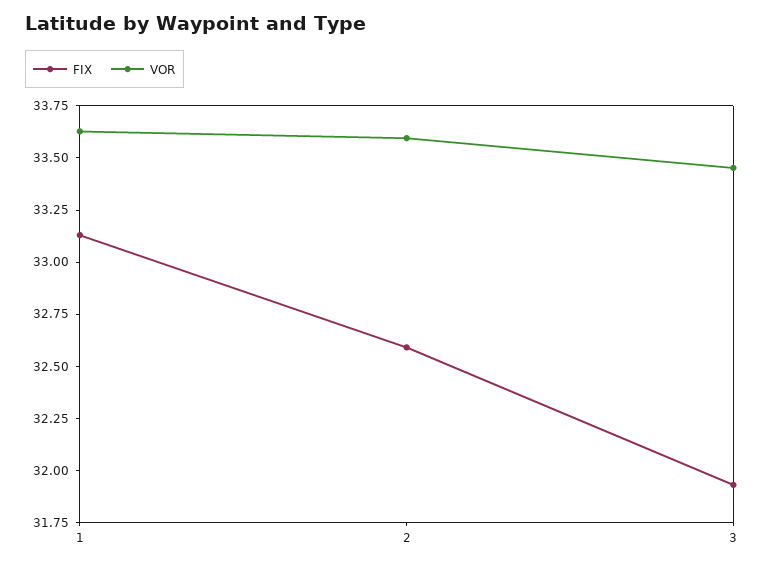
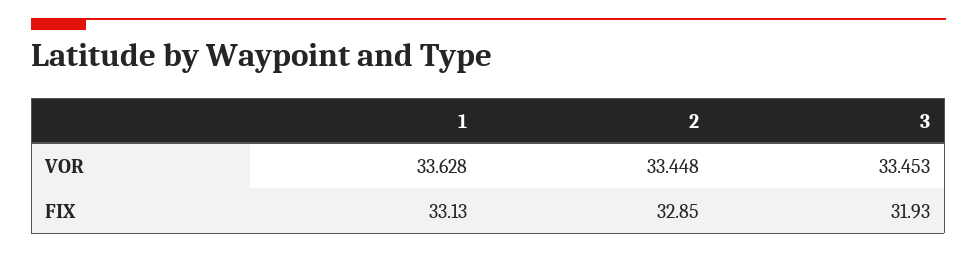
FIX, 2: 32.6 -> 32.85
VOR, 2: 33.6 -> 33.448

